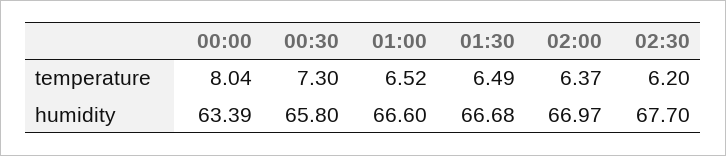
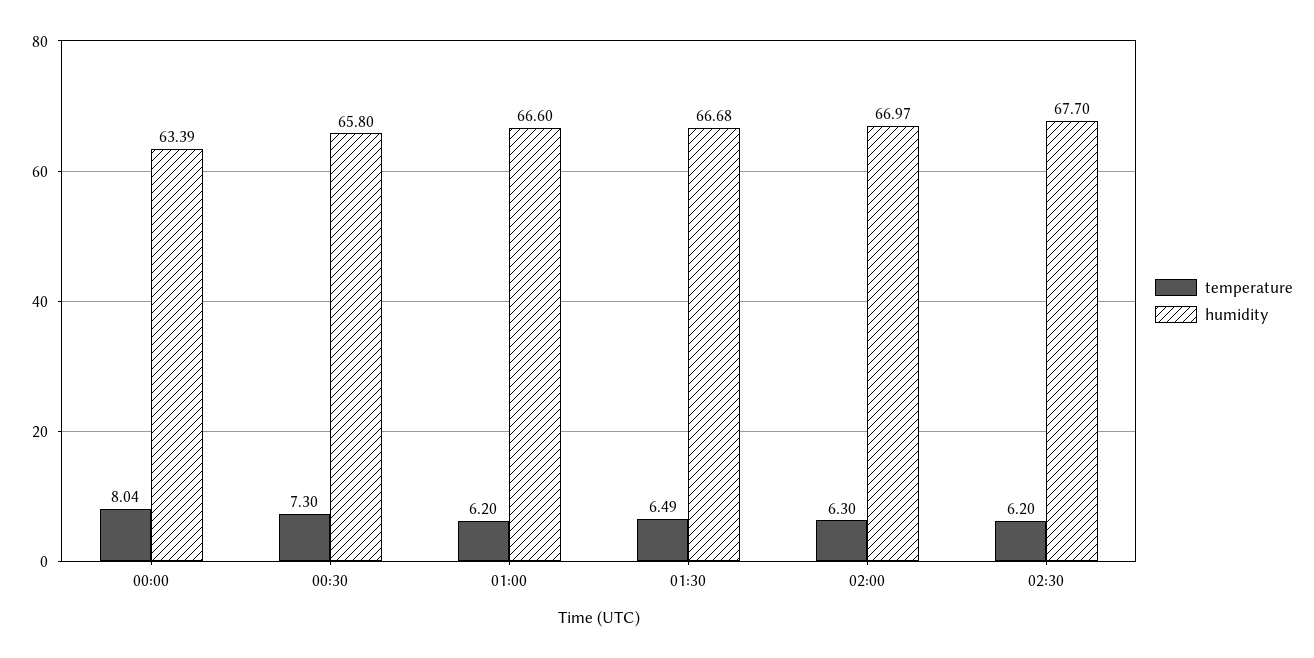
temperature, 01:00: 6.52 -> 6.2
temperature, 02:00: 6.37 -> 6.3

